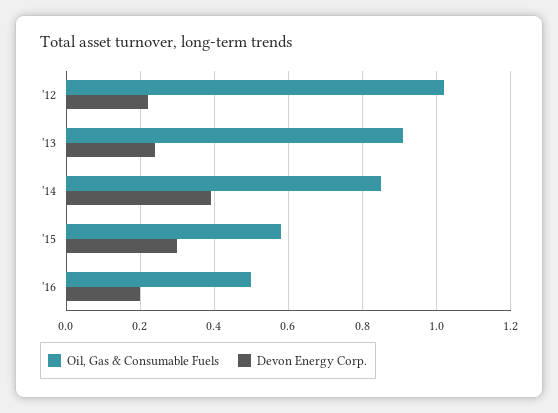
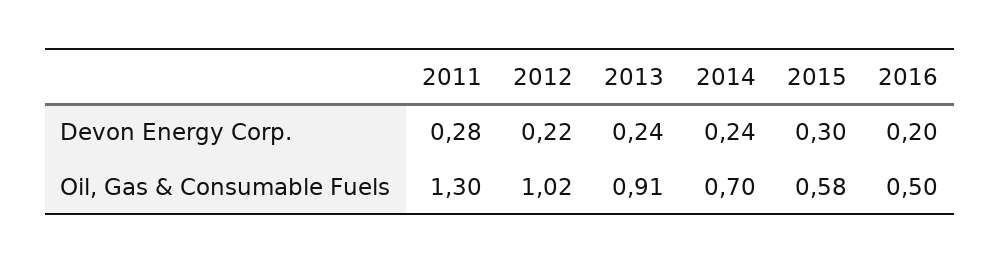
Oil, Gas & Consumable Fuels, '14: 0.85 -> 0.7
Devon Energy Corp., '14: 0.4 -> 0.24
Devon Energy Corp., 2011: none -> 0.28
Oil, Gas & Consumable Fuels, 2011: none -> 1.3

